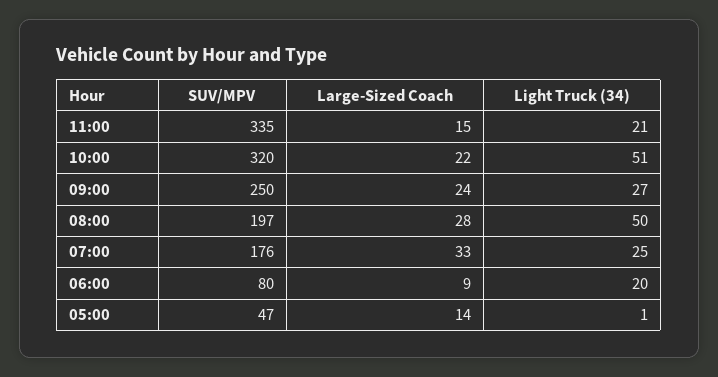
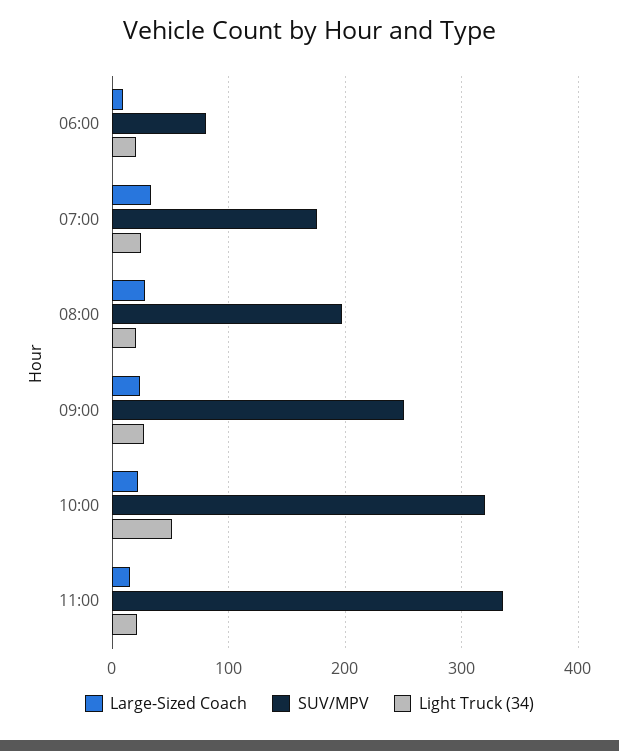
Light Truck (34), 08:00: 50 -> 20
SUV/MPV, 05:00: 47 -> none
Large-Sized Coach, 05:00: 14 -> none
Light Truck (34), 05:00: 1 -> none

